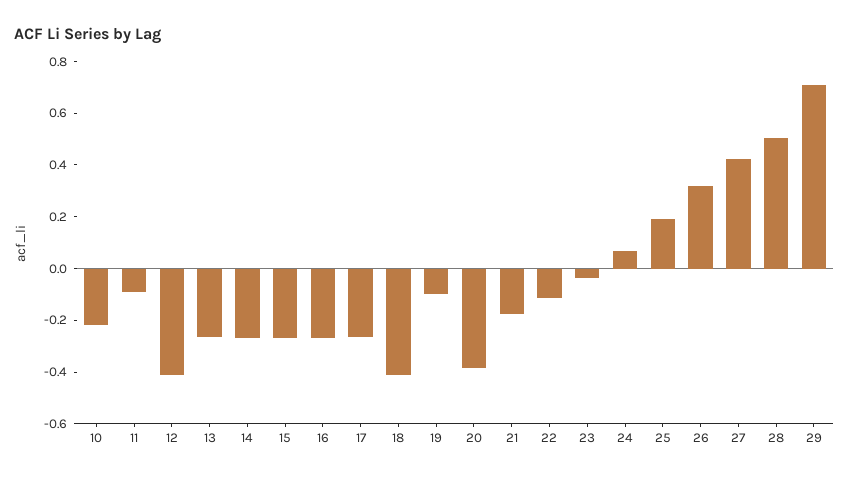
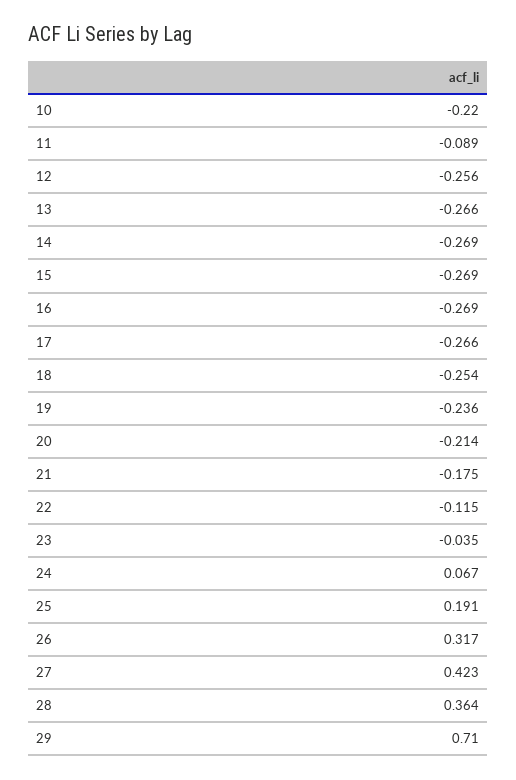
12: -0.4 -> -0.256
18: -0.4 -> -0.254
19: -0.1 -> -0.236
20: -0.4 -> -0.214
28: 0.5 -> 0.364

